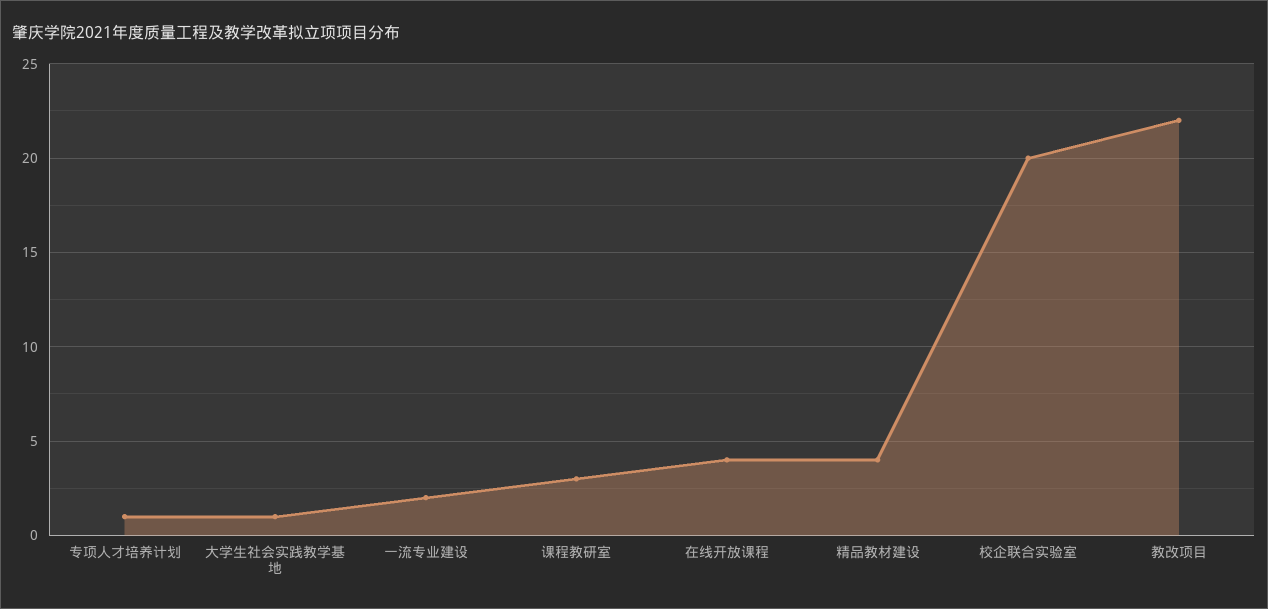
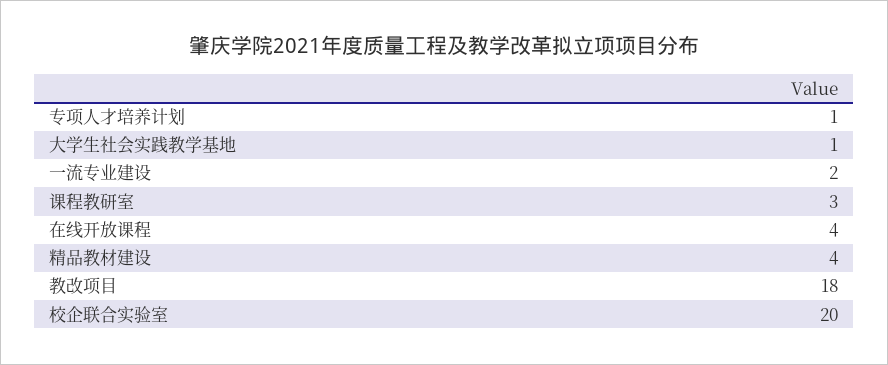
教改项目: 22 -> 18

